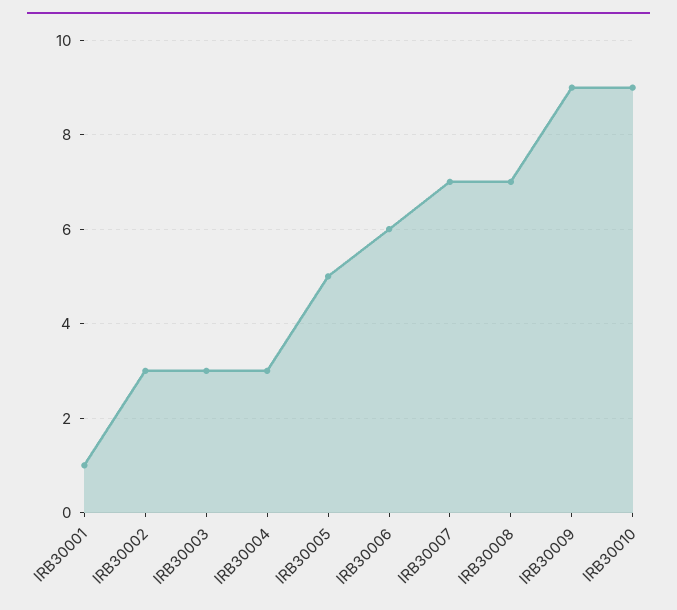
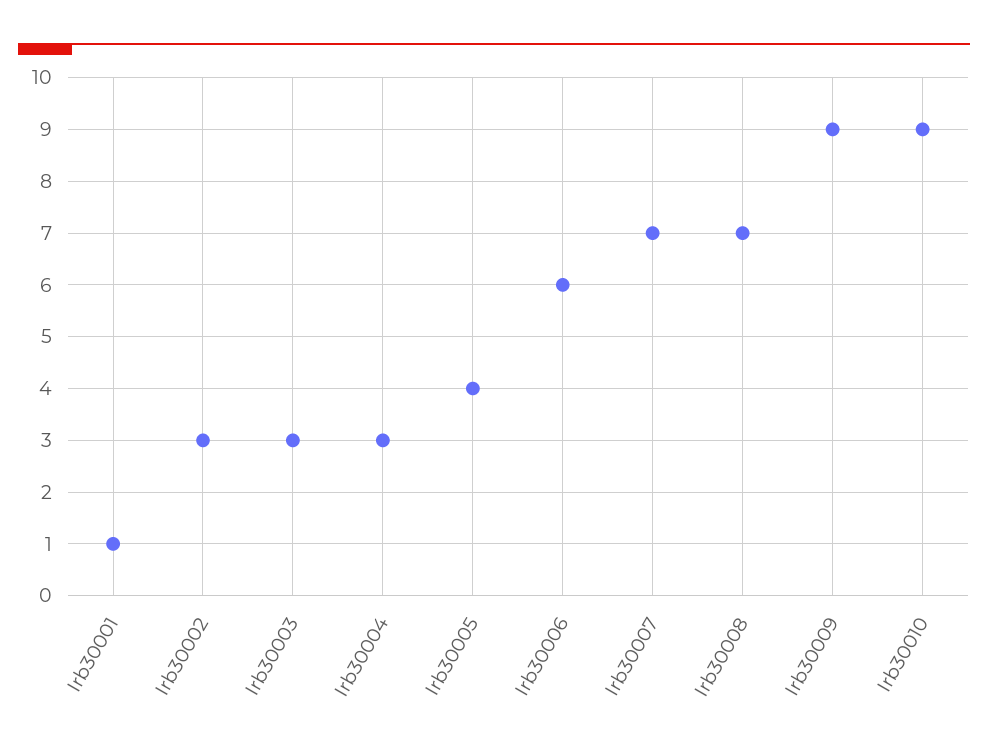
IRB30005: 5 -> 4

